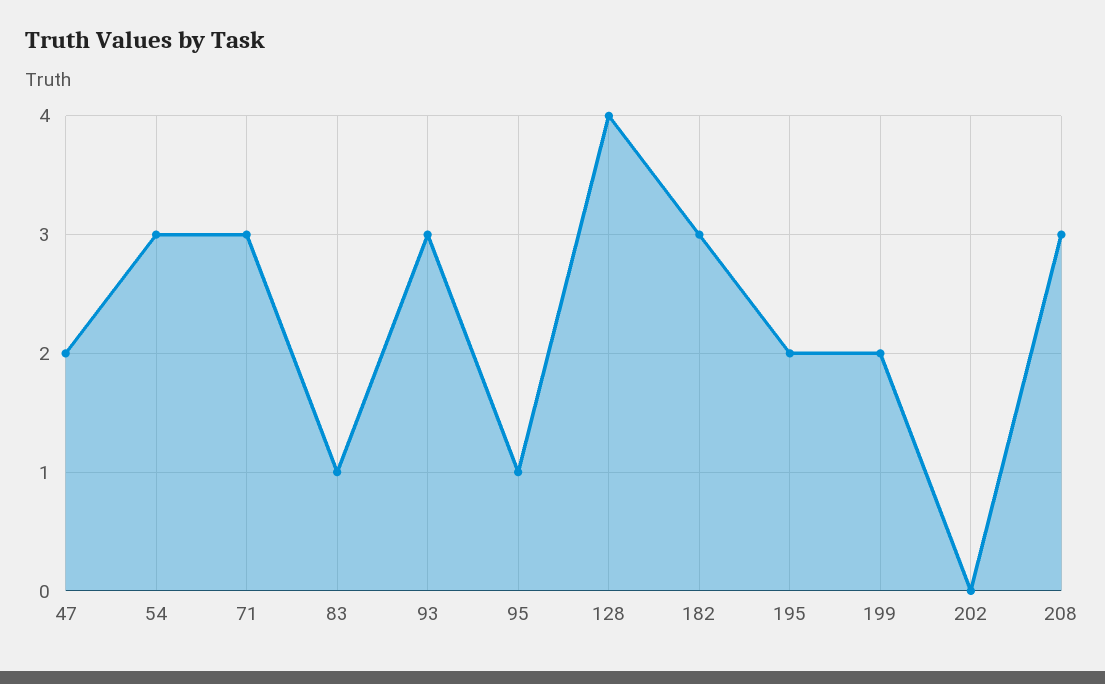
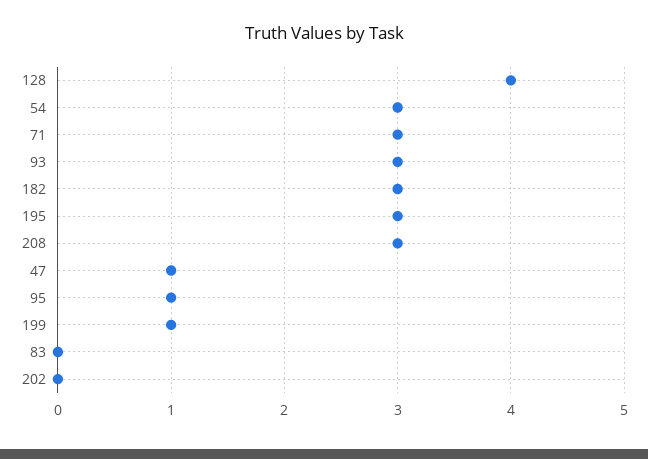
47: 2 -> 1
83: 1 -> 0
195: 2 -> 3
199: 2 -> 1

